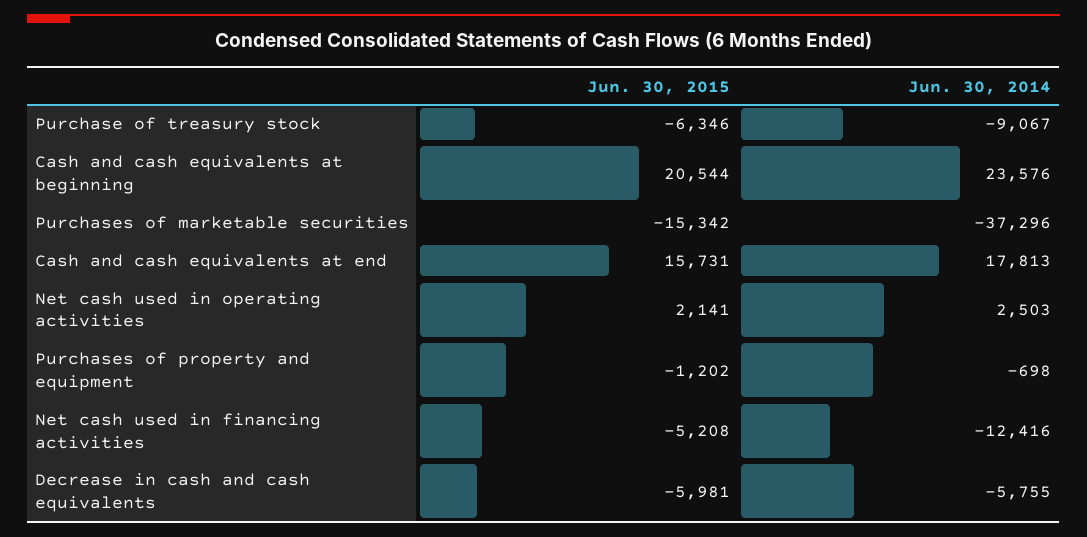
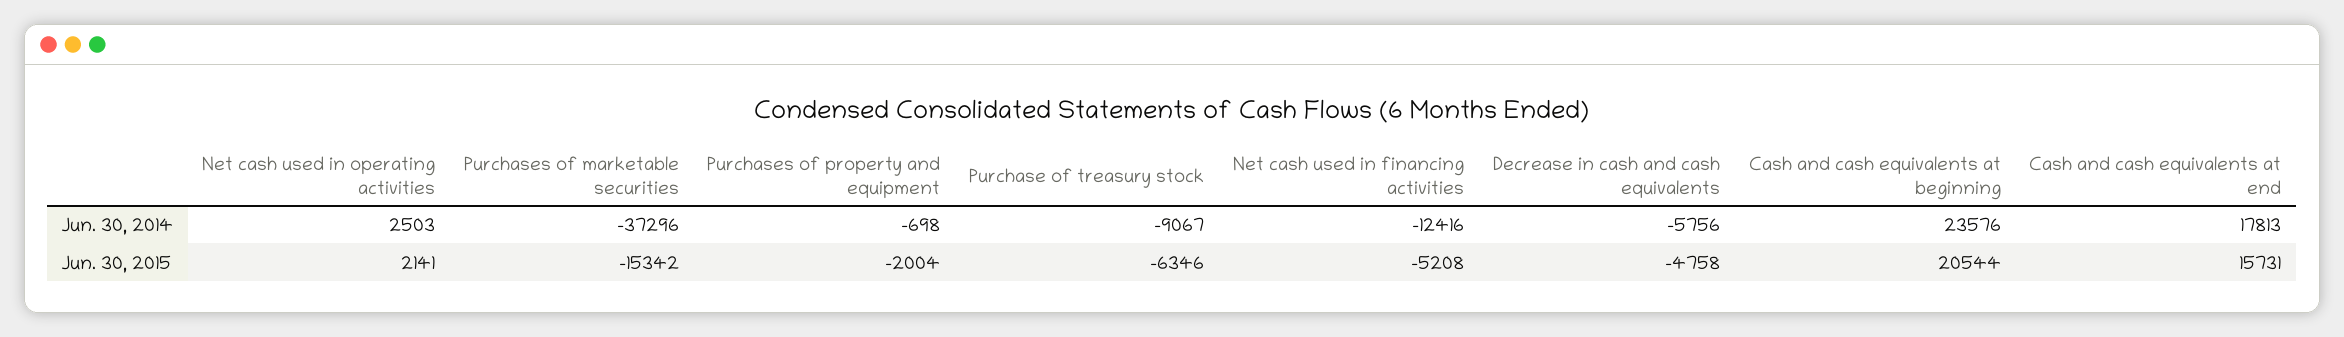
Jun. 30, 2015, Purchases of property and equipment: -1202 -> -2004
Jun. 30, 2015, Decrease in cash and cash equivalents: -5981 -> -4758
Jun. 30, 2014, Decrease in cash and cash equivalents: -5755 -> -5756

